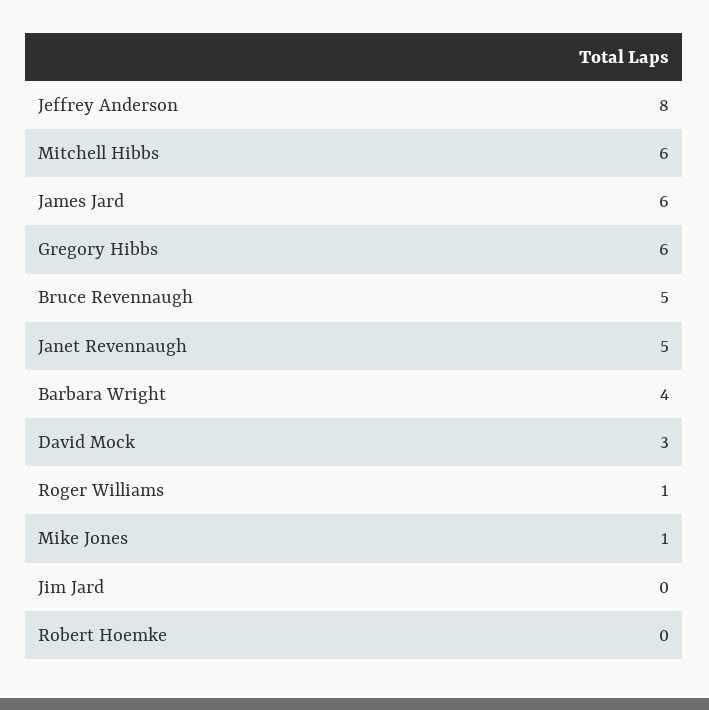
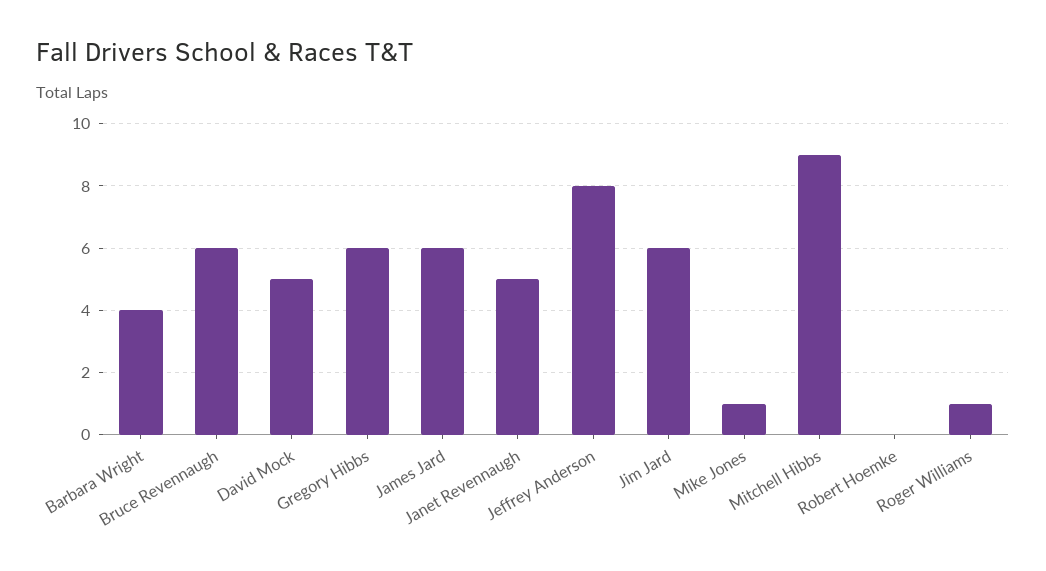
Mitchell Hibbs: 6 -> 9
Bruce Revennaugh: 5 -> 6
David Mock: 3 -> 5
Jim Jard: 0 -> 6

